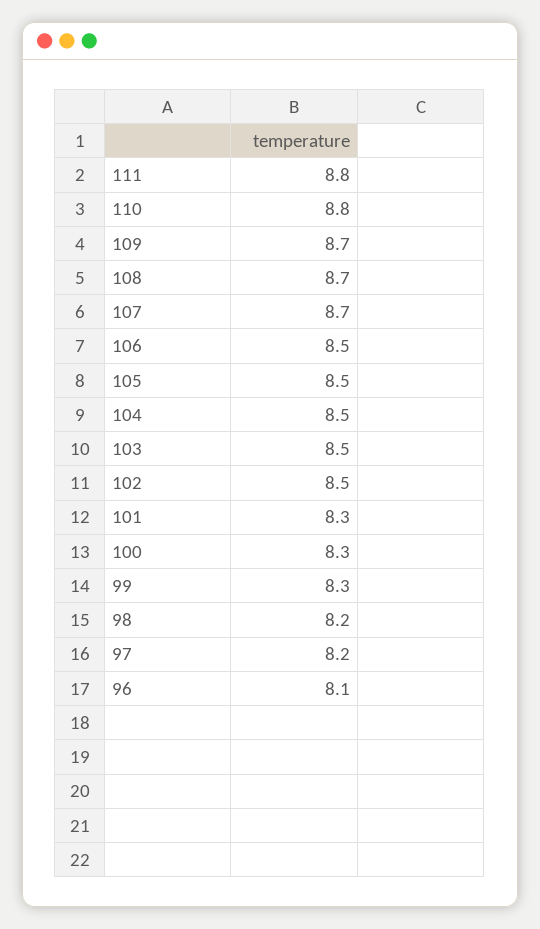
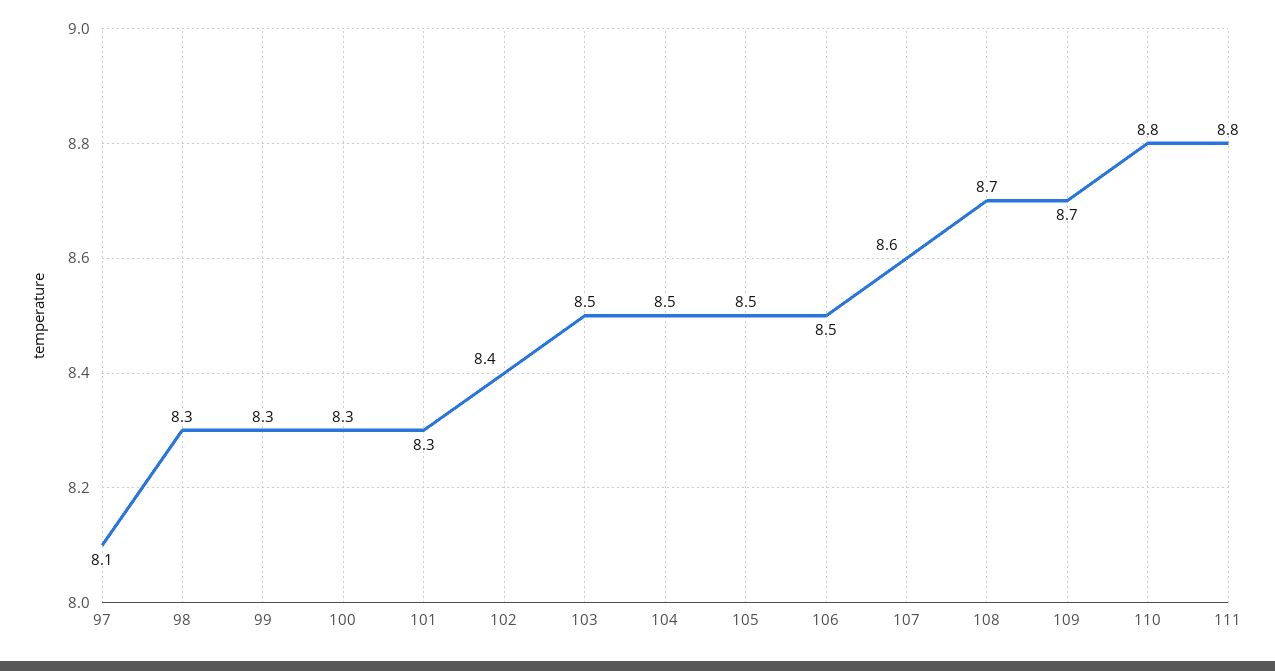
107: 8.7 -> 8.6
102: 8.5 -> 8.4
98: 8.2 -> 8.3
97: 8.2 -> 8.1
96: 8.1 -> none

